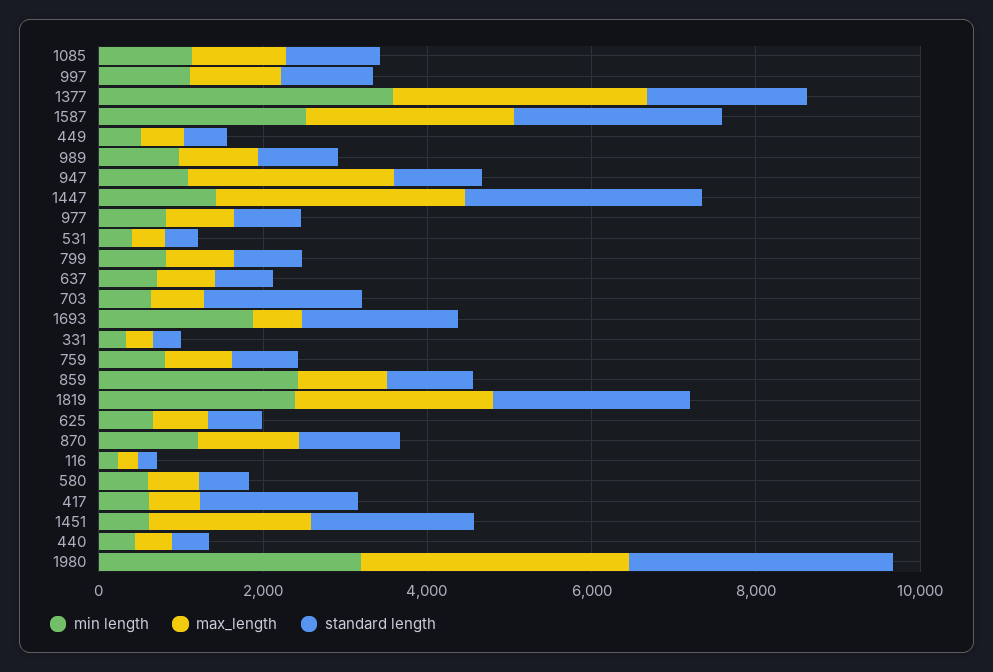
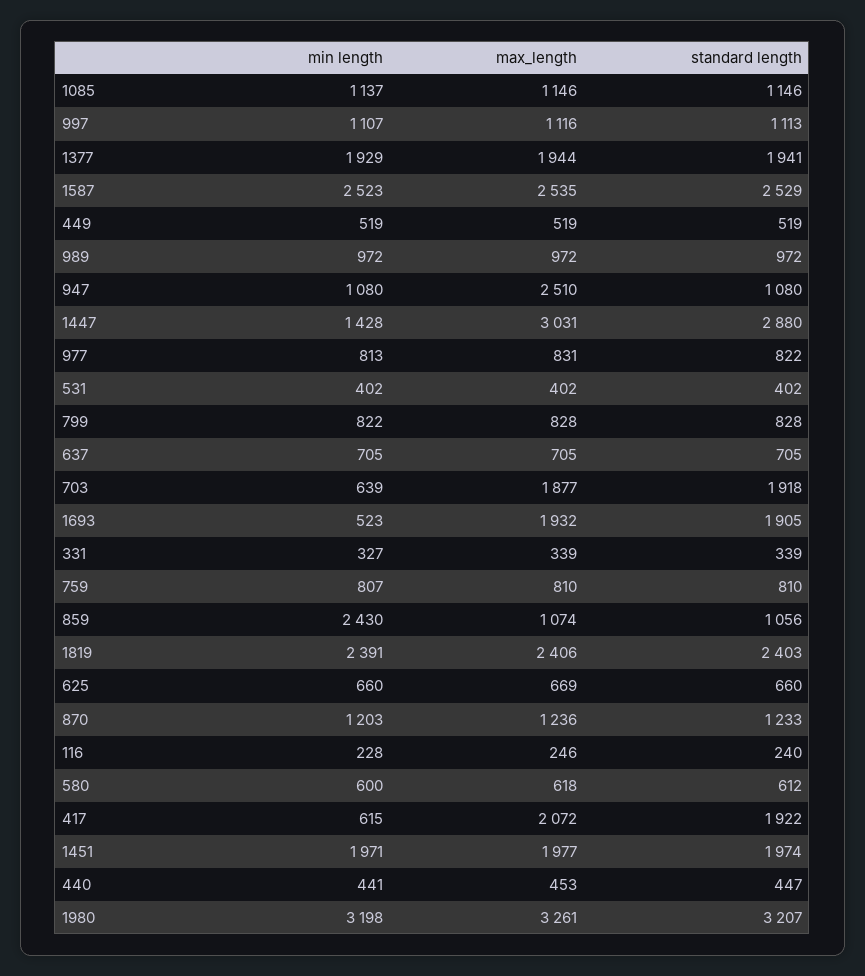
min length, 1377: 3500 -> 1929
max_length, 1377: 3000 -> 1944
max_length, 703: 500 -> 1877
min length, 1693: 2000 -> 523
max_length, 1693: 500 -> 1932
max_length, 417: 500 -> 2072
min length, 1451: 500 -> 1971

